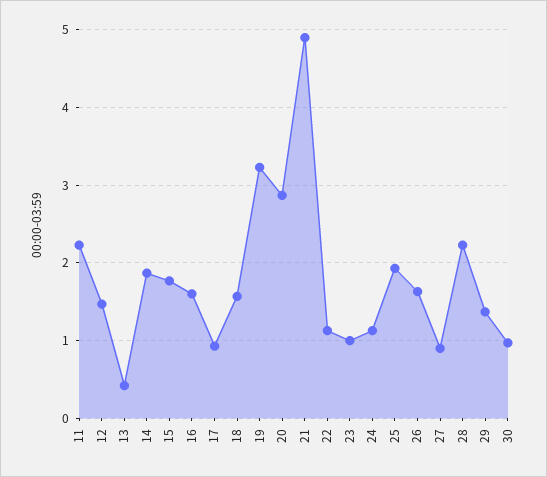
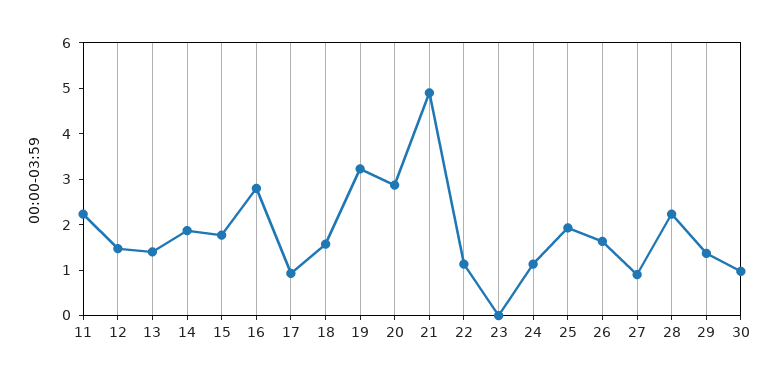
13: 0.4 -> 1.4
16: 1.6 -> 2.8
23: 1 -> 0

